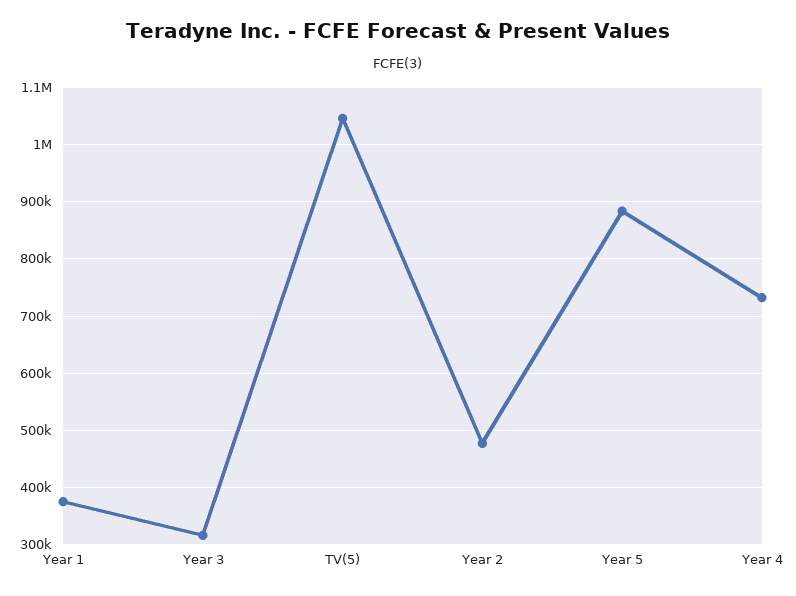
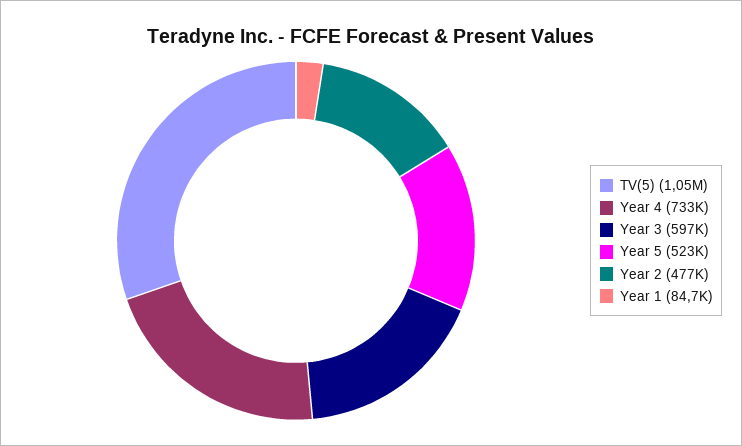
Year 1: 380000 -> 84700
Year 3: 320000 -> 597000
Year 5: 880000 -> 523000

